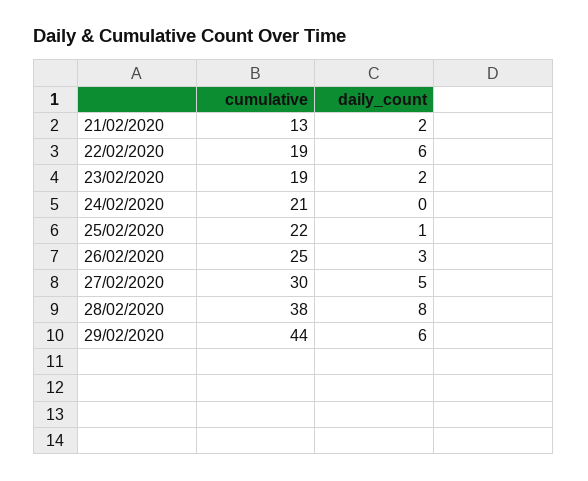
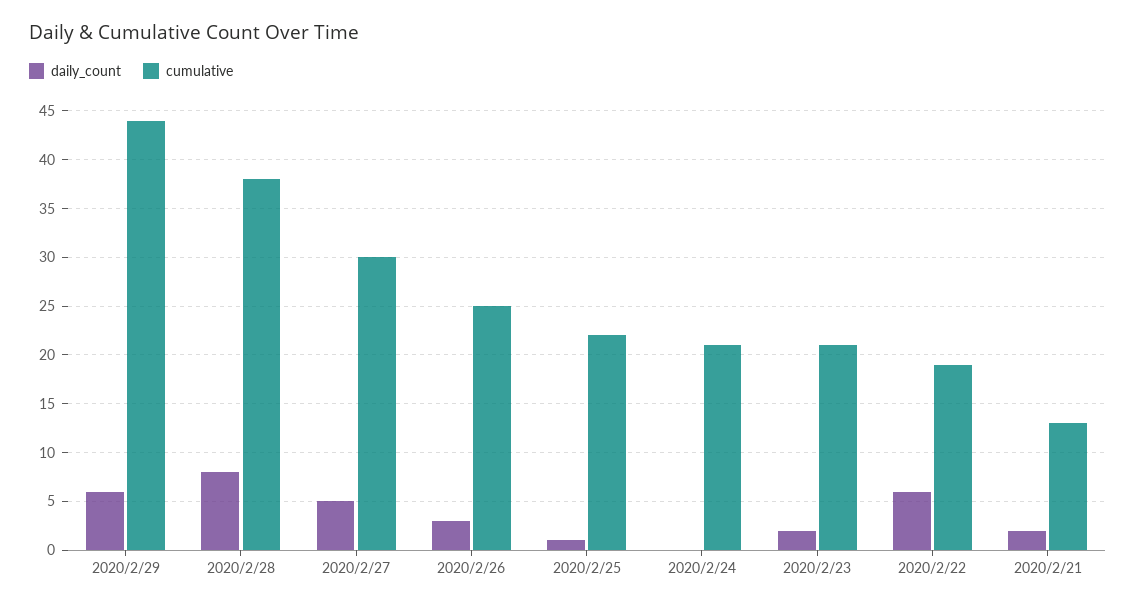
cumulative, 23/02/2020: 19 -> 21

